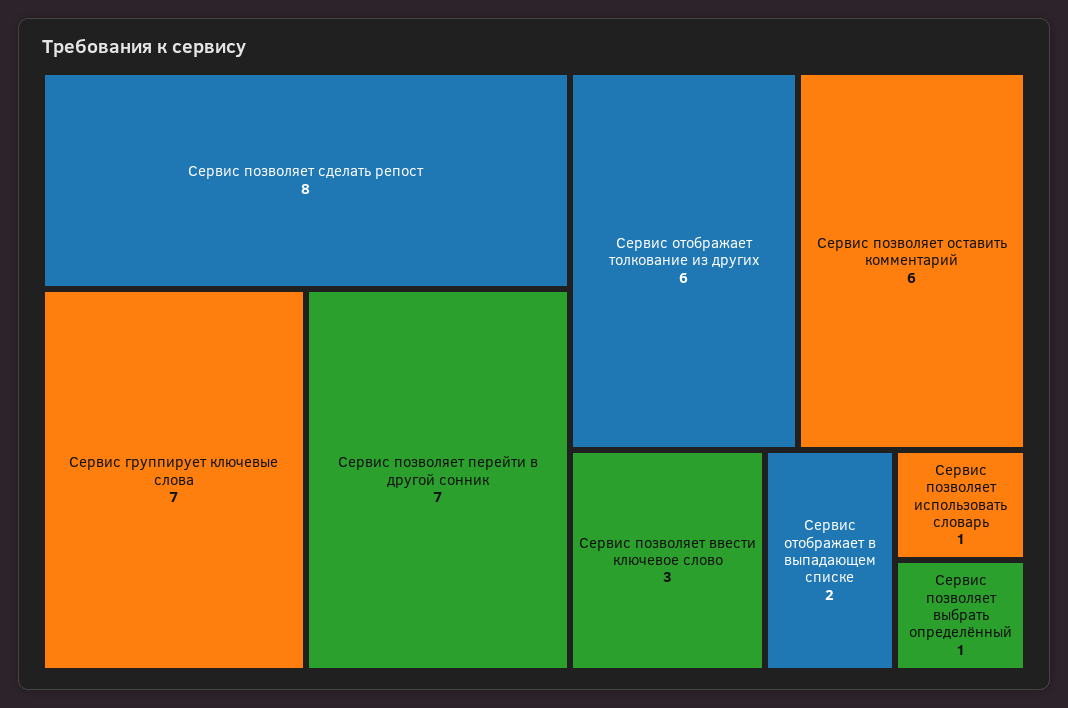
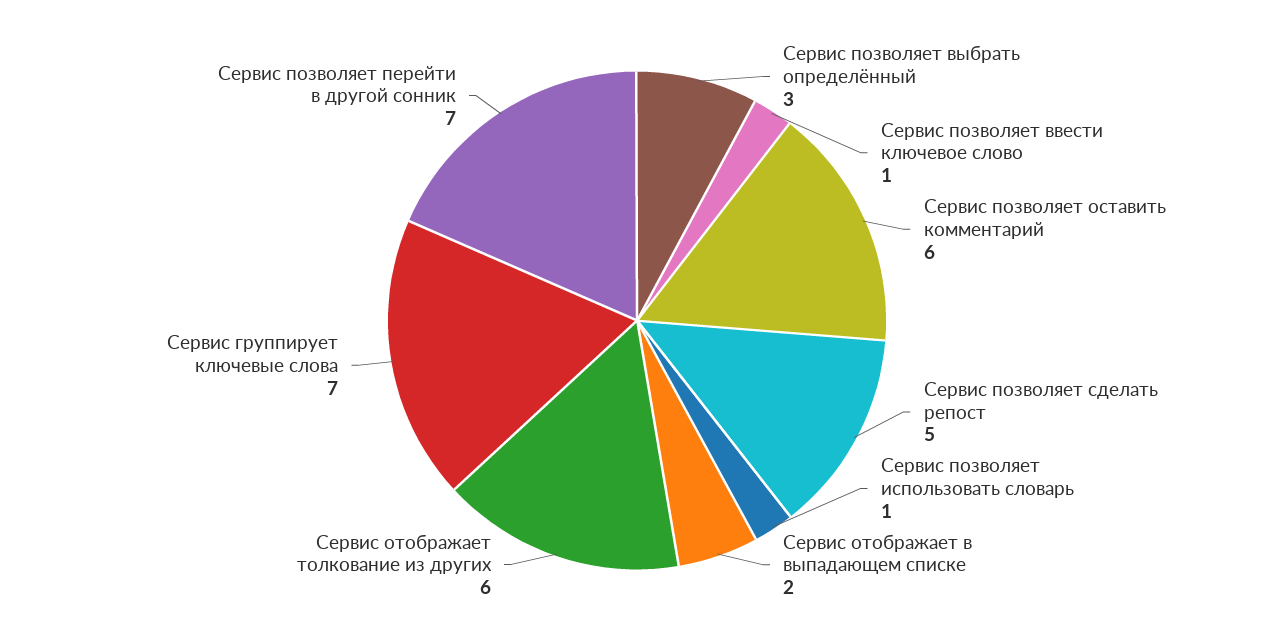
Сервис позволяет сделать репост: 8 -> 5
Сервис позволяет ввести ключевое слово: 3 -> 1
Сервис позволяет выбрать определённый: 1 -> 3

